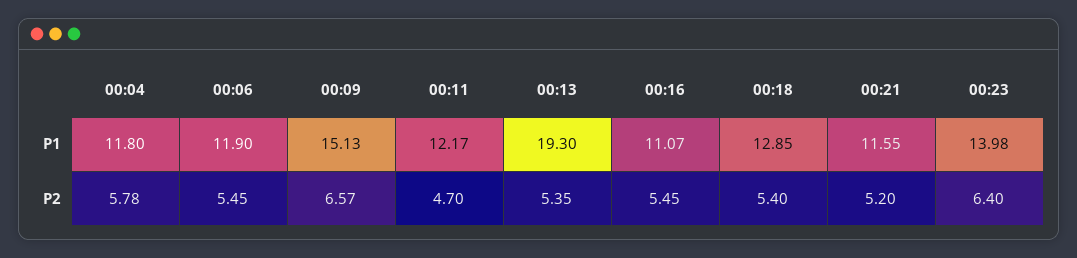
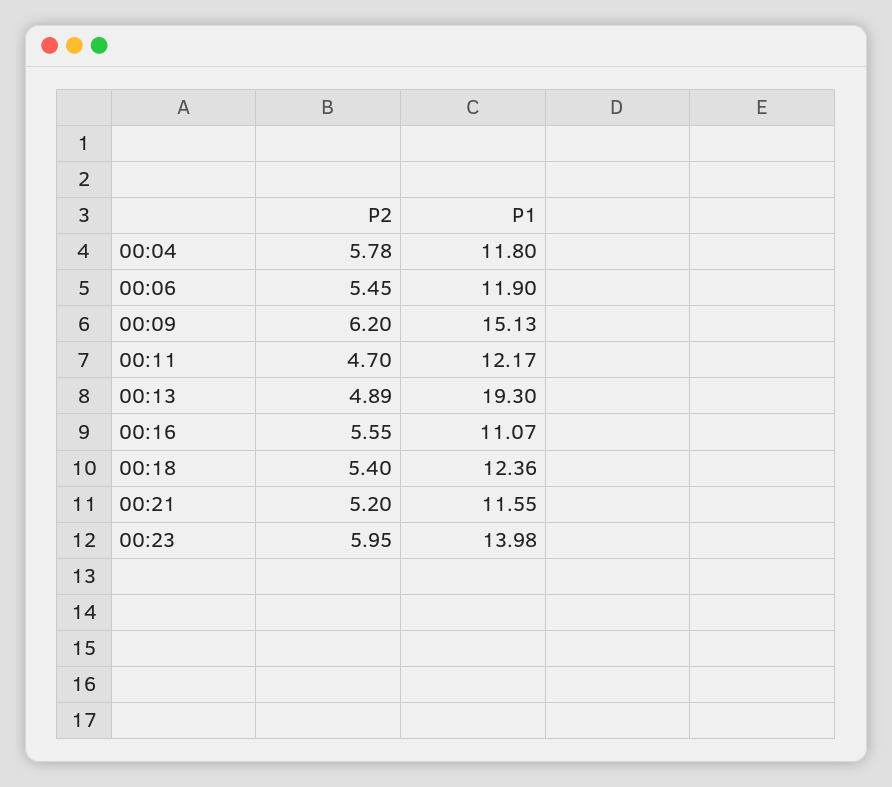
00:18, P1: 12.85 -> 12.36
00:09, P2: 6.57 -> 6.2
00:13, P2: 5.35 -> 4.89
00:16, P2: 5.45 -> 5.55
00:23, P2: 6.4 -> 5.95

